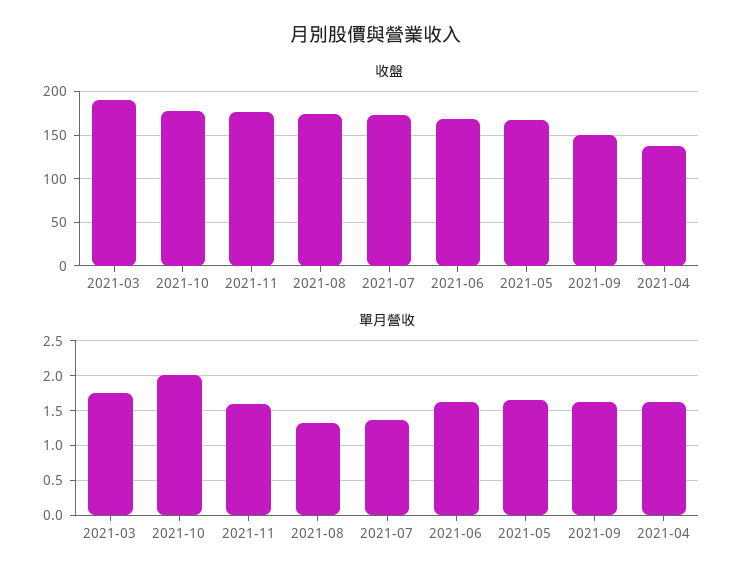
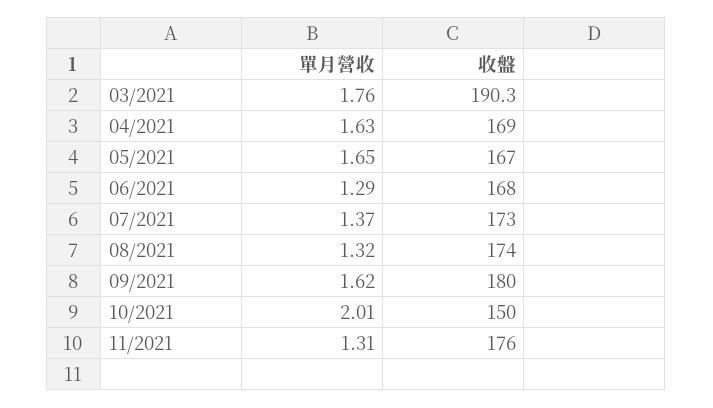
收盤, 2021-10: 180 -> 150
收盤, 2021-09: 150 -> 180
收盤, 2021-04: 140 -> 169
單月營收, 2021-11: 1.6 -> 1.31
單月營收, 2021-06: 1.6 -> 1.29

